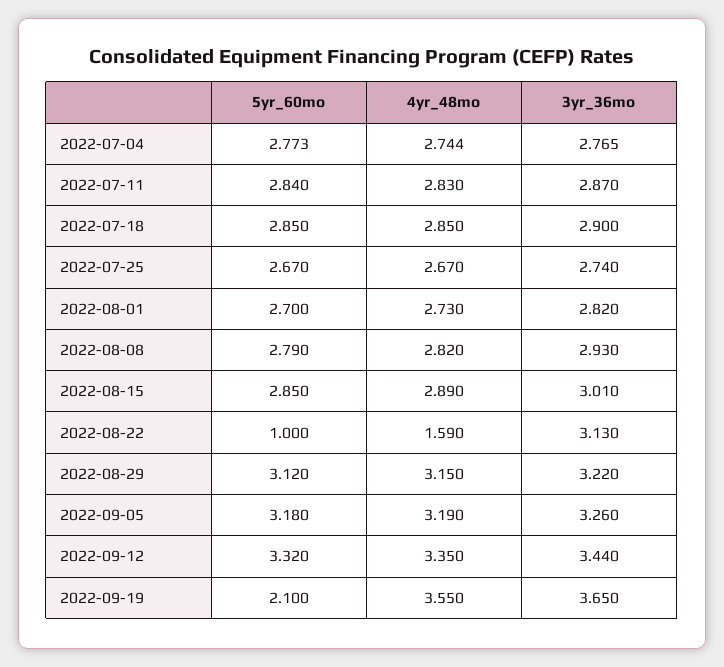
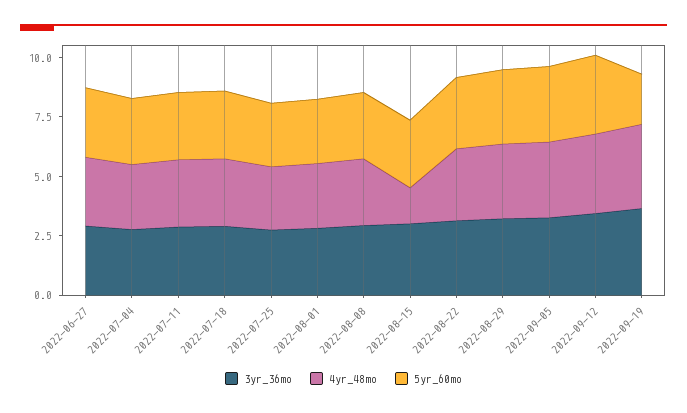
4yr_48mo, 2022-08-15: 2.89 -> 1.5
5yr_60mo, 2022-08-22: 1 -> 3
4yr_48mo, 2022-08-22: 1.59 -> 3
3yr_36mo, 2022-06-27: none -> 3
4yr_48mo, 2022-06-27: none -> 3
5yr_60mo, 2022-06-27: none -> 3

